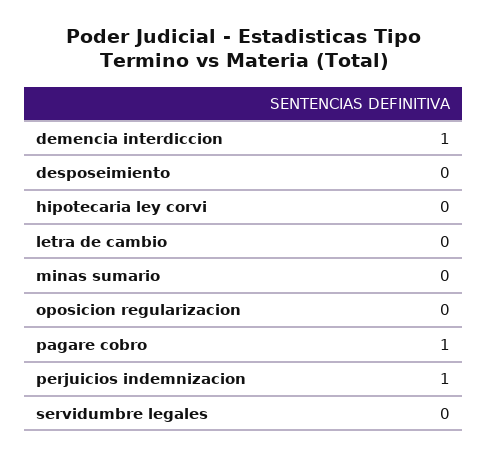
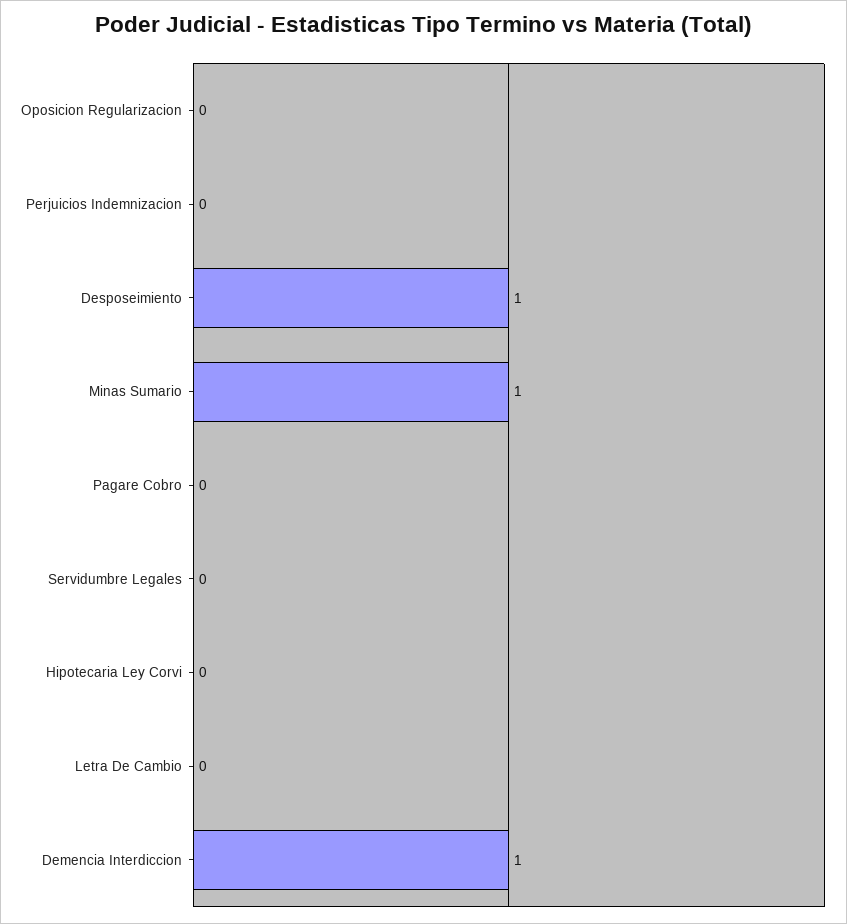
desposeimiento: 0 -> 1
minas sumario: 0 -> 1
pagare cobro: 1 -> 0
perjuicios indemnizacion: 1 -> 0

